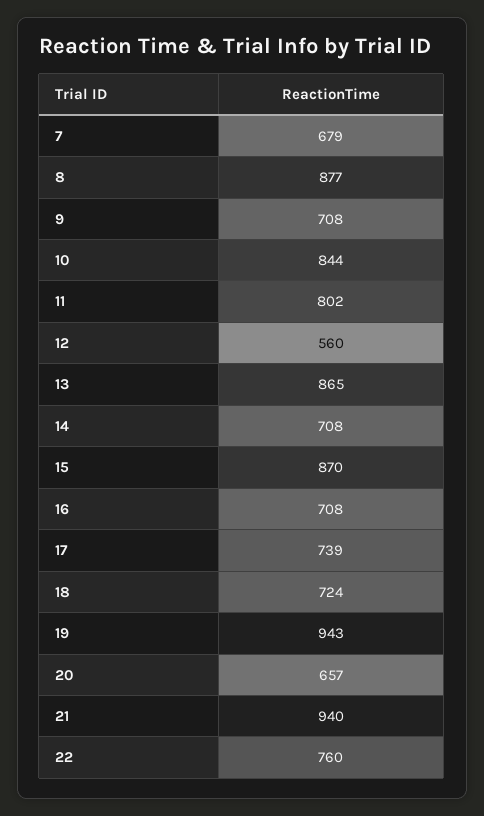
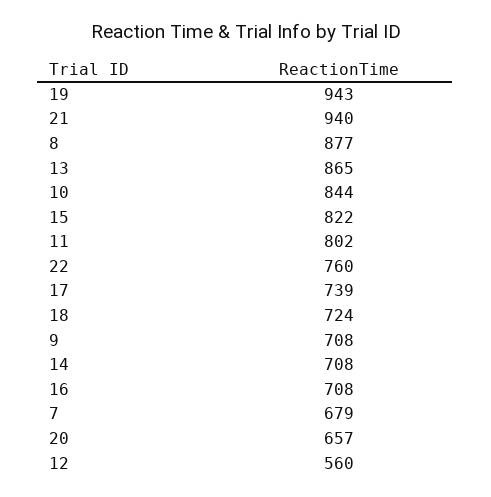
15: 870 -> 822

